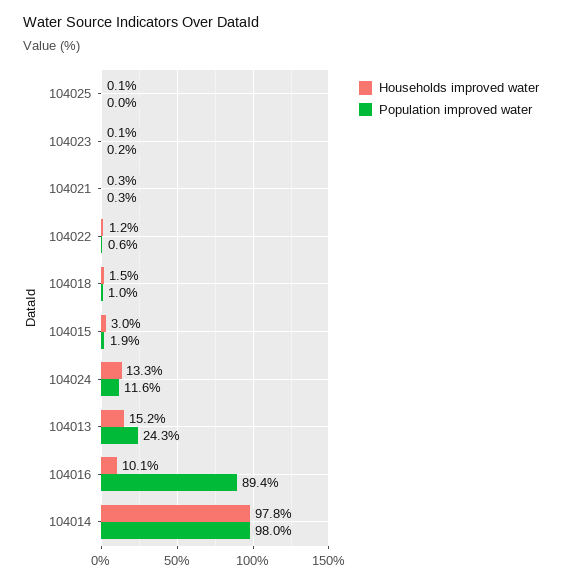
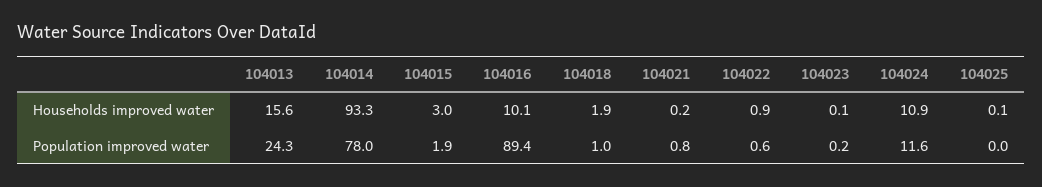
Households improved water, 104021: 0.3 -> 0.2
Population improved water, 104021: 0.3 -> 0.8
Households improved water, 104022: 1.2 -> 0.9
Households improved water, 104018: 1.5 -> 1.9
Households improved water, 104024: 13.3 -> 10.9
Households improved water, 104013: 15.2 -> 15.6
Households improved water, 104014: 97.8 -> 93.3
Population improved water, 104014: 98 -> 78

